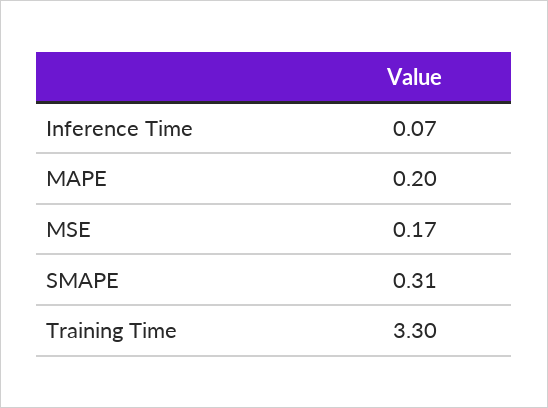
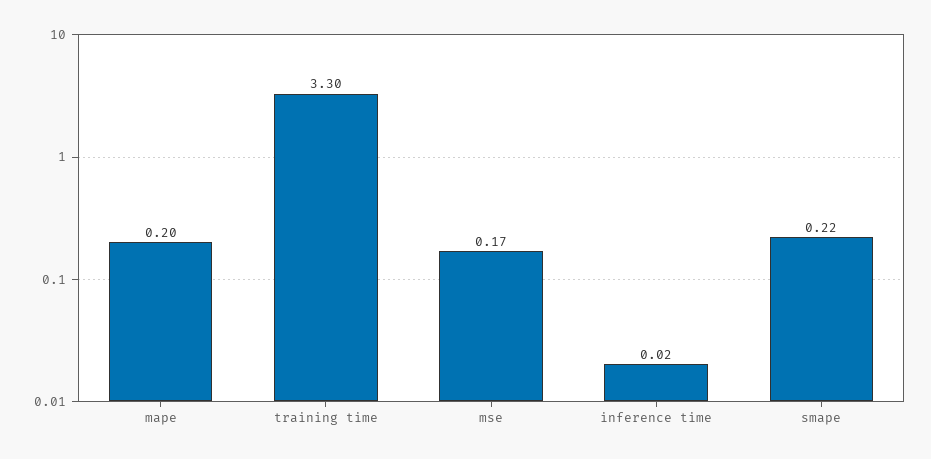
Inference Time: 0.07 -> 0.02
SMAPE: 0.31 -> 0.22

